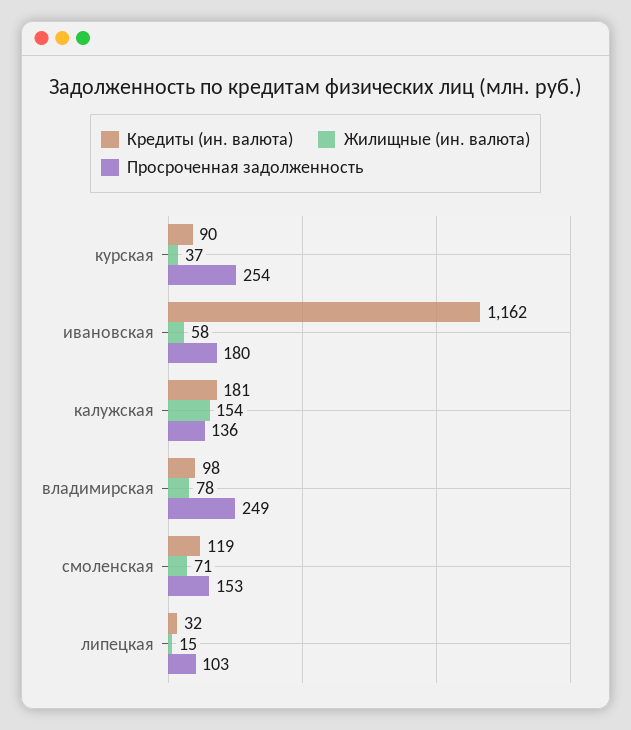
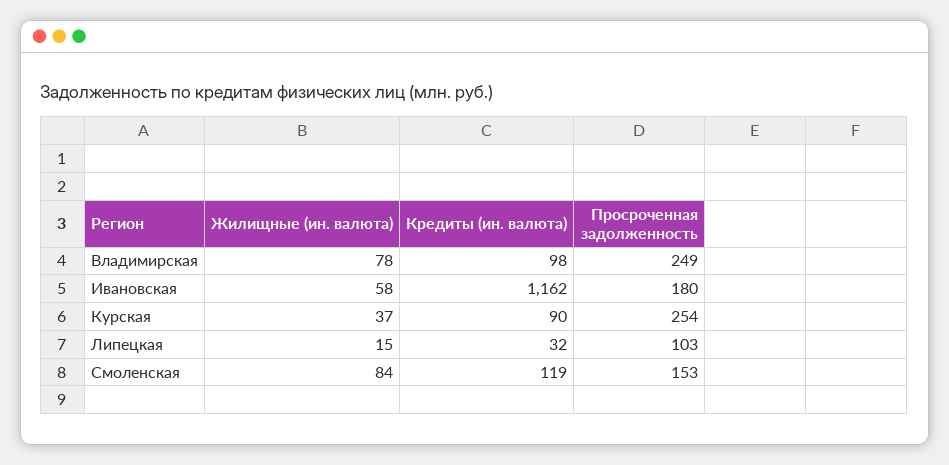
Кредиты (ин. валюта), калужская: 181 -> none
Жилищные (ин. валюта), калужская: 154 -> none
Просроченная задолженность, калужская: 136 -> none
Жилищные (ин. валюта), смоленская: 71 -> 84

